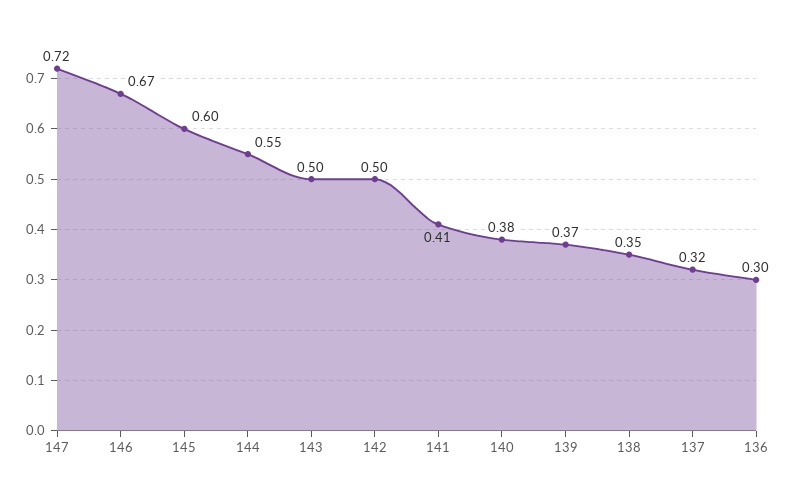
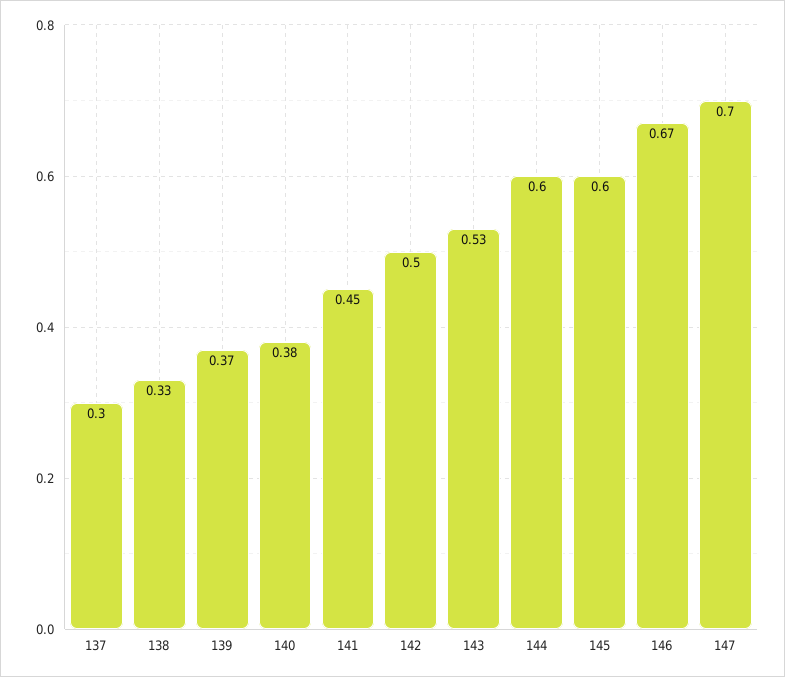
147: 0.72 -> 0.7
144: 0.55 -> 0.6
143: 0.5 -> 0.53
141: 0.41 -> 0.45
138: 0.35 -> 0.33
137: 0.32 -> 0.3
136: 0.3 -> none

